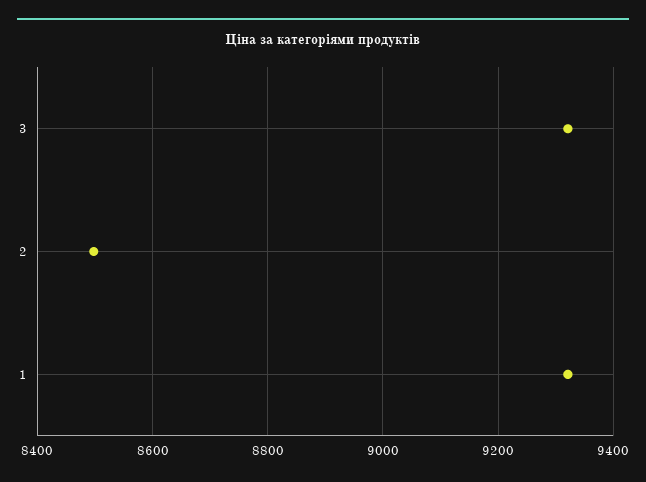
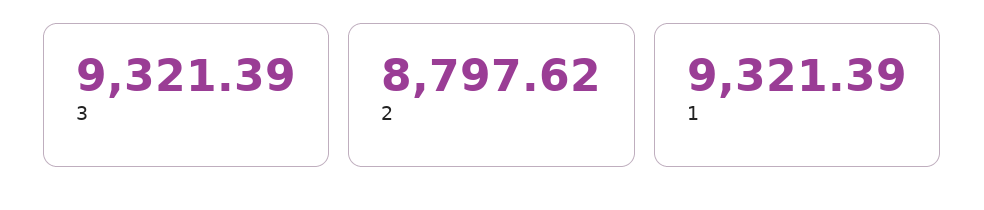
2: 8500 -> 8797.62

